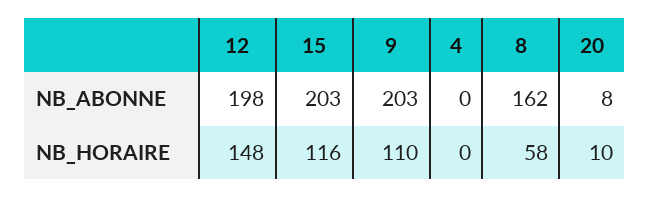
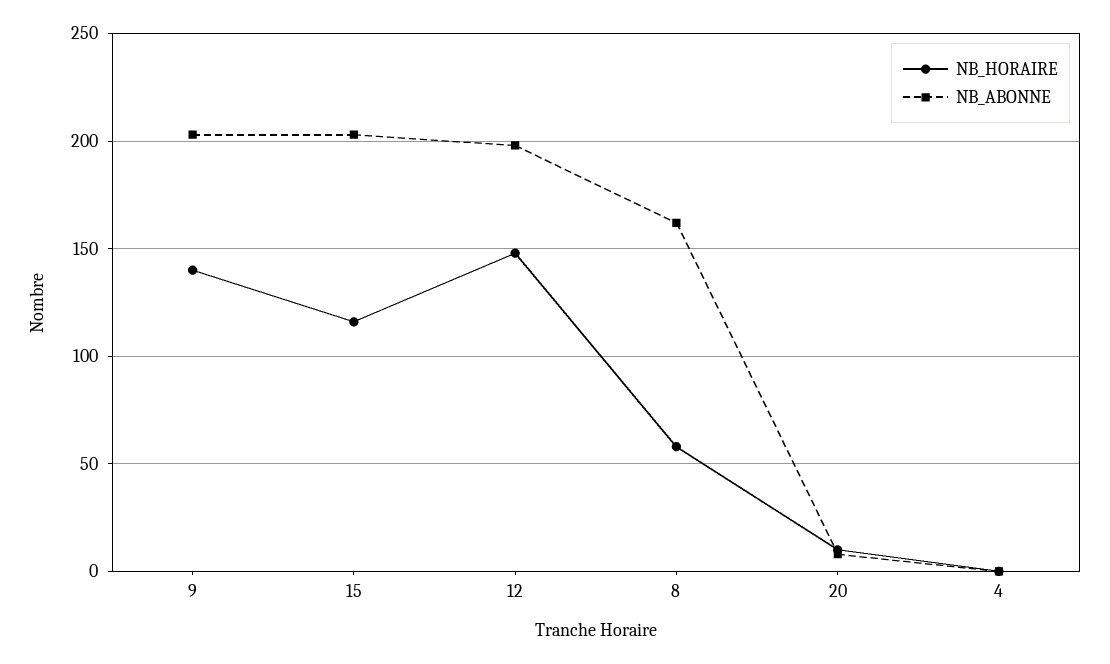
NB_HORAIRE, 9: 110 -> 140

